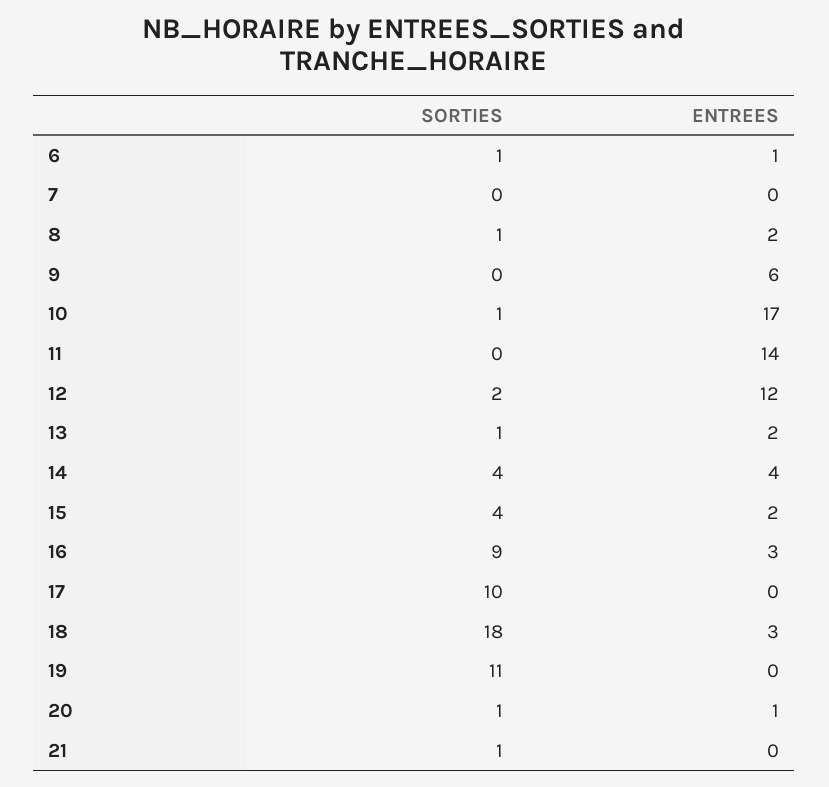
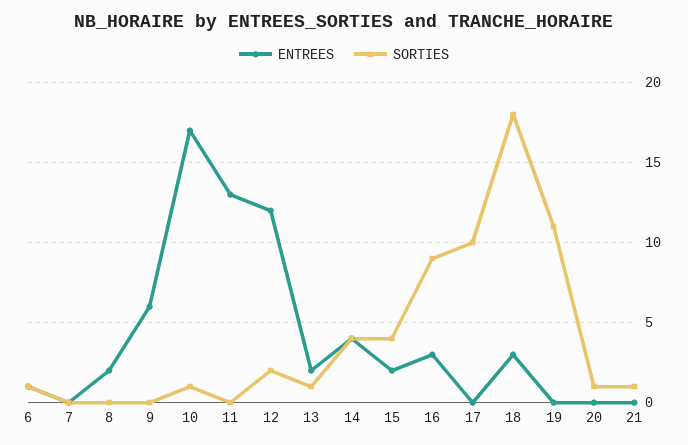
SORTIES, 8: 1 -> 0
ENTREES, 11: 14 -> 13
ENTREES, 20: 1 -> 0

